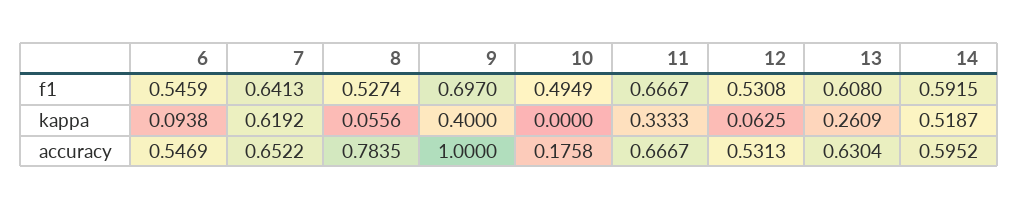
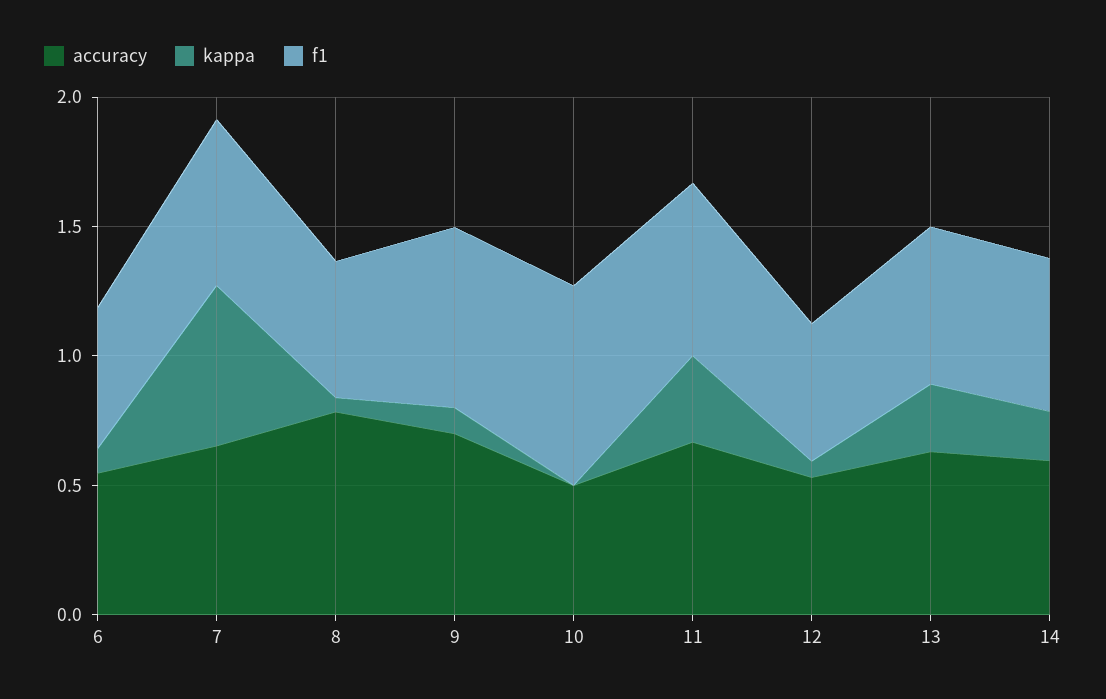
f1, 10: 0.4949 -> 0.8
kappa, 9: 0.4 -> 0.1
kappa, 14: 0.5187 -> 0.2
accuracy, 9: 1 -> 0.7
accuracy, 10: 0.1758 -> 0.5

